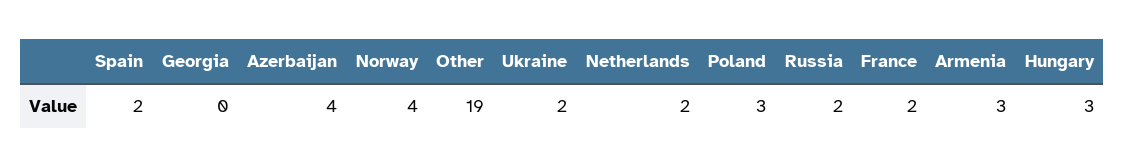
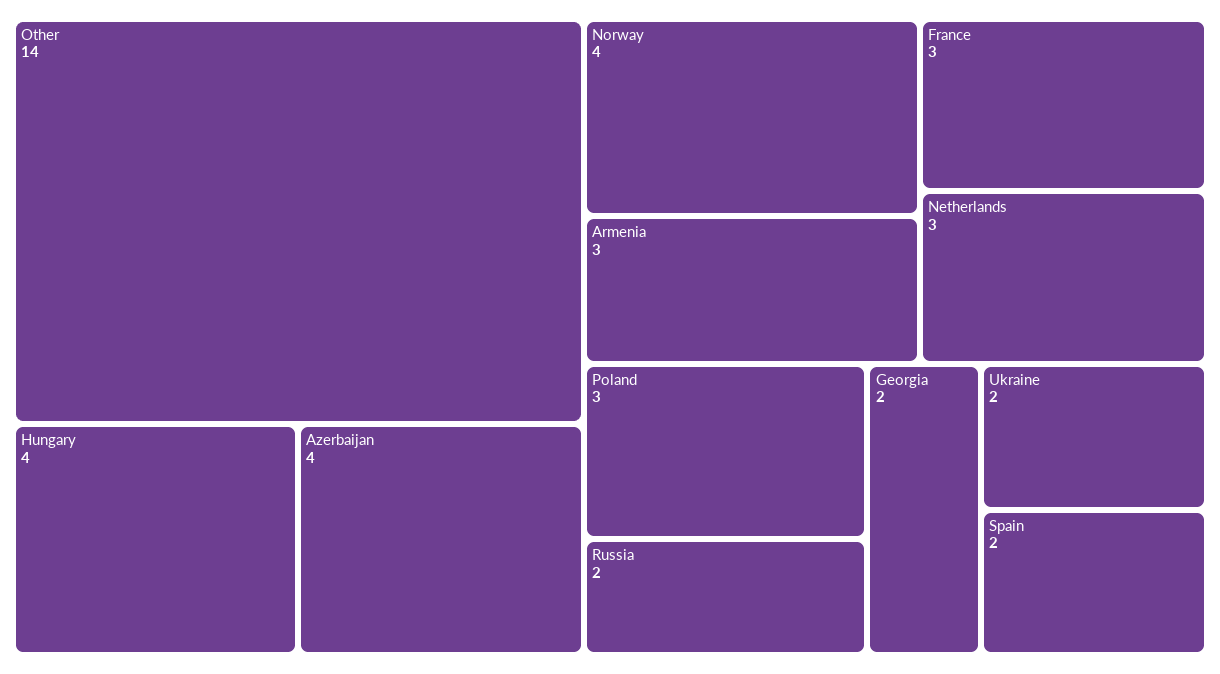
Georgia: 0 -> 2
Other: 19 -> 14
Netherlands: 2 -> 3
France: 2 -> 3
Hungary: 3 -> 4

